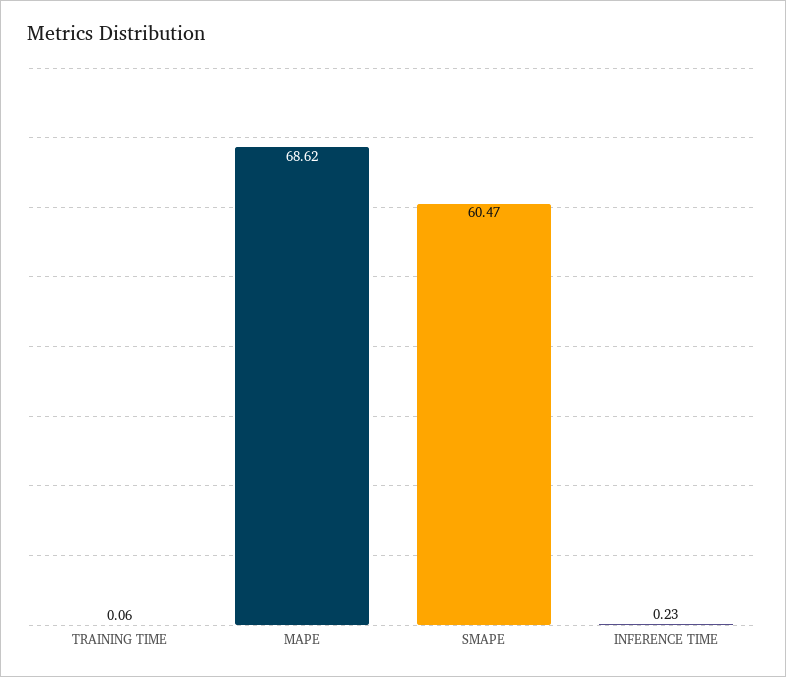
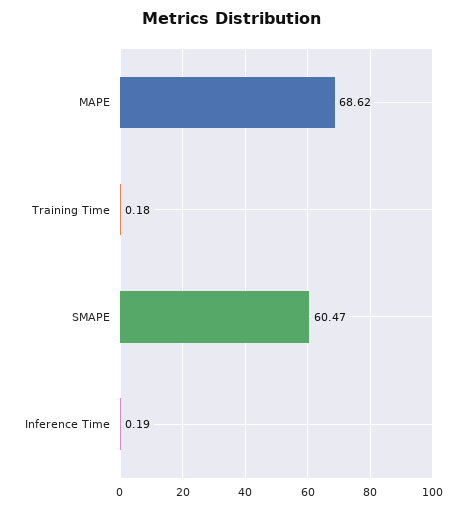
TRAINING TIME: 0.06 -> 0.18
INFERENCE TIME: 0.23 -> 0.19

